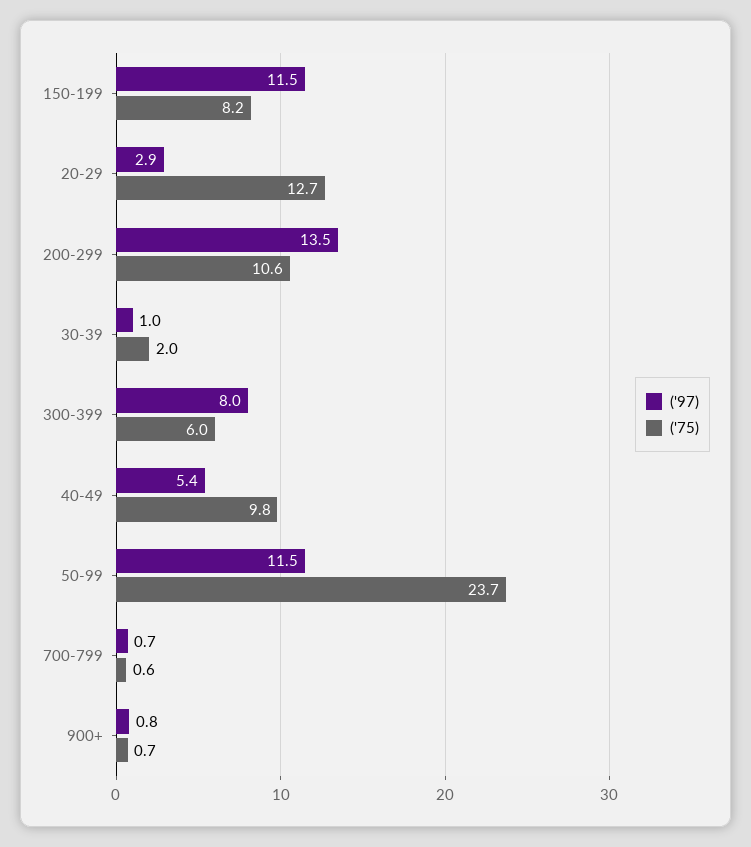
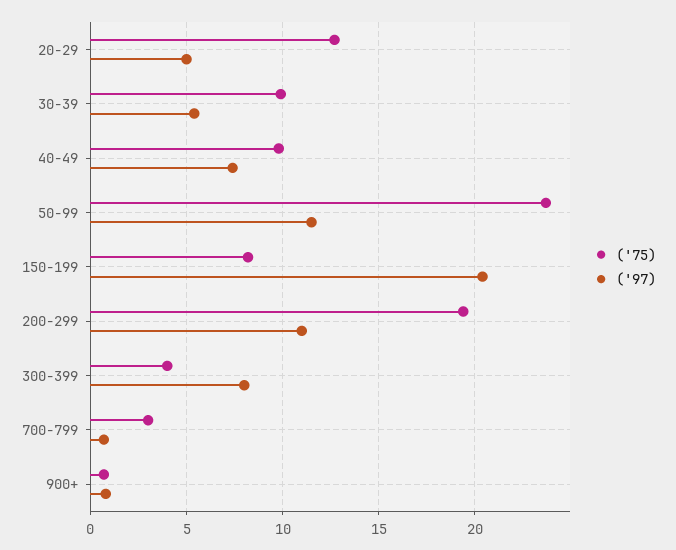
('97), 150-199: 11.5 -> 20.5
('97), 20-29: 2.9 -> 5
('97), 200-299: 13.5 -> 11
('75), 200-299: 10.6 -> 19.5
('97), 30-39: 1 -> 5.5
('75), 30-39: 2 -> 10
('75), 300-399: 6 -> 4
('97), 40-49: 5.4 -> 7.5
('75), 700-799: 0.6 -> 3

